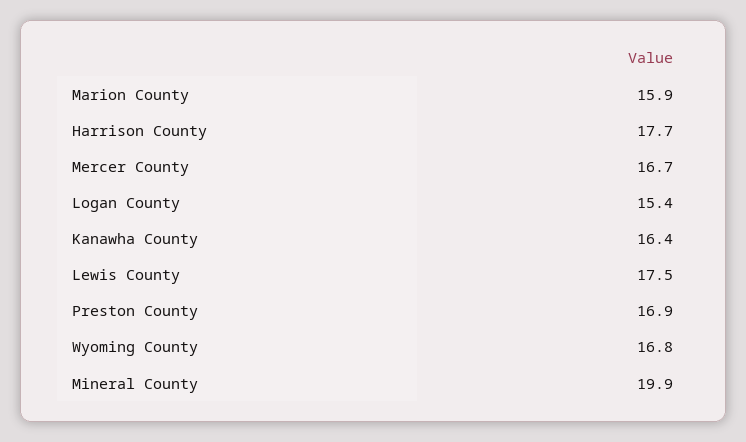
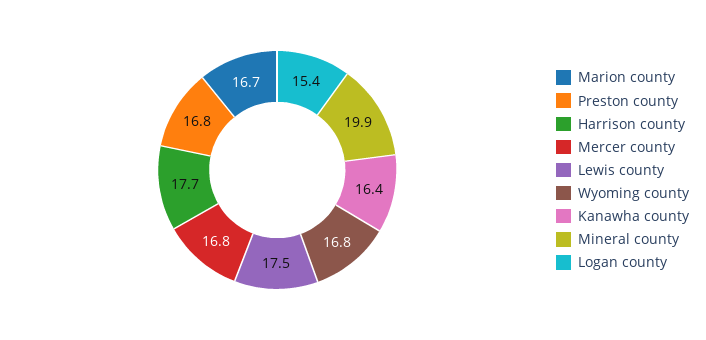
Marion County: 15.9 -> 16.7
Mercer County: 16.7 -> 16.8
Preston County: 16.9 -> 16.8

